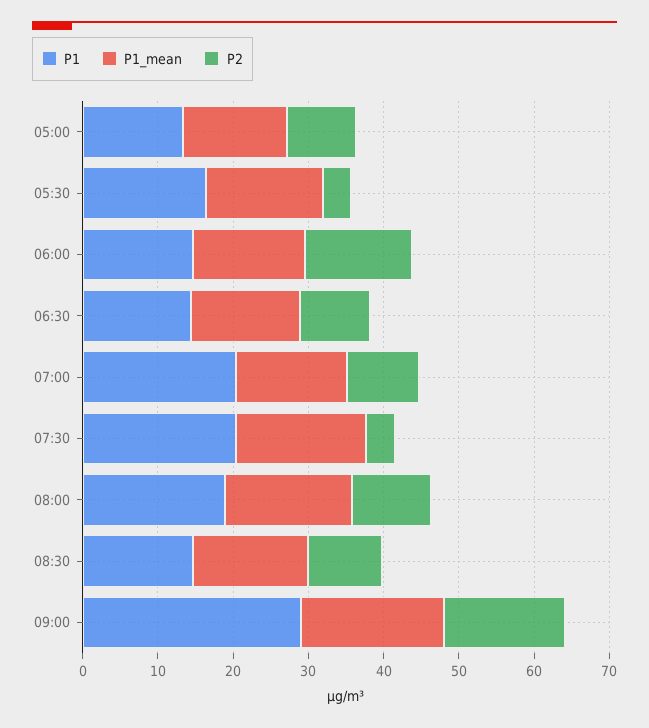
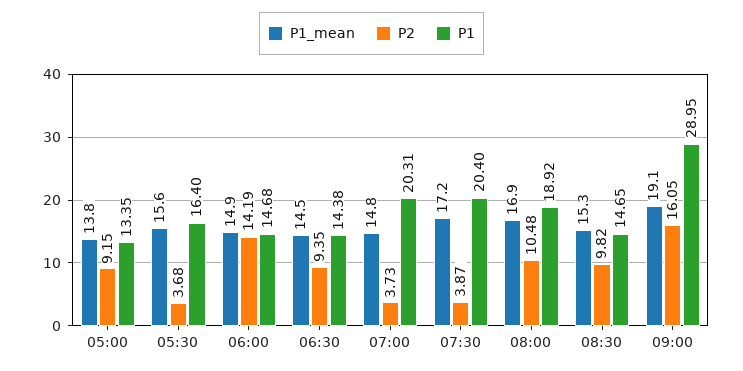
P2, 07:00: 10 -> 3.73

